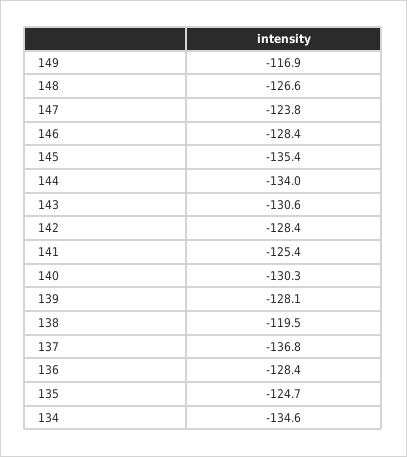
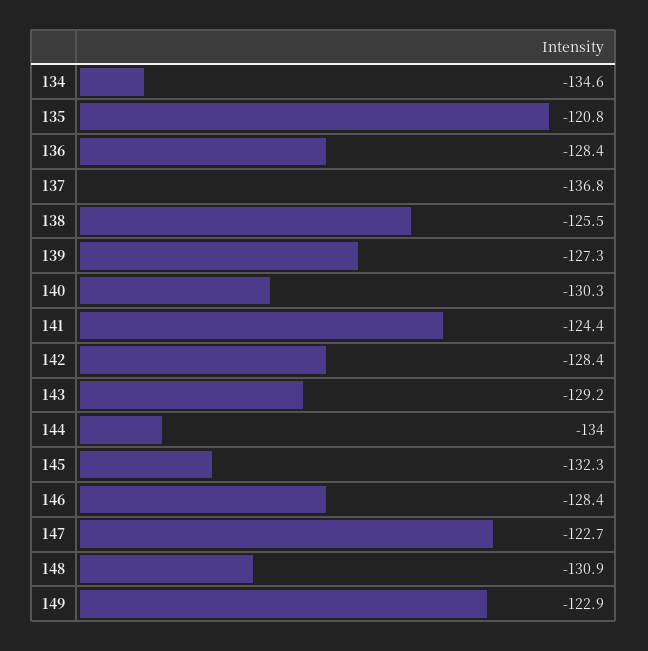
149: -116.9 -> -122.9
148: -126.6 -> -130.9
147: -123.8 -> -122.7
145: -135.4 -> -132.3
143: -130.6 -> -129.2
141: -125.4 -> -124.4
139: -128.1 -> -127.3
138: -119.5 -> -125.5
135: -124.7 -> -120.8

